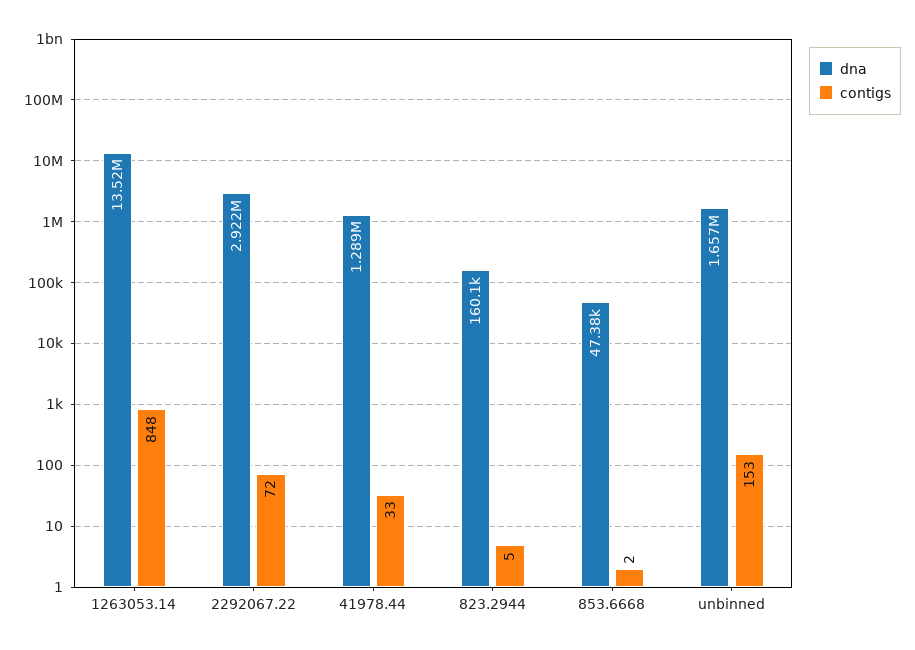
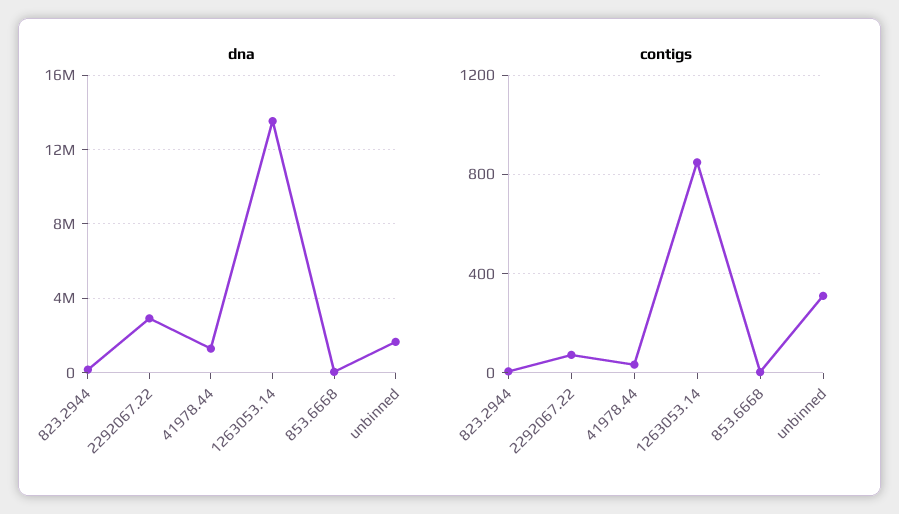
contigs, unbinned: 153 -> 300

